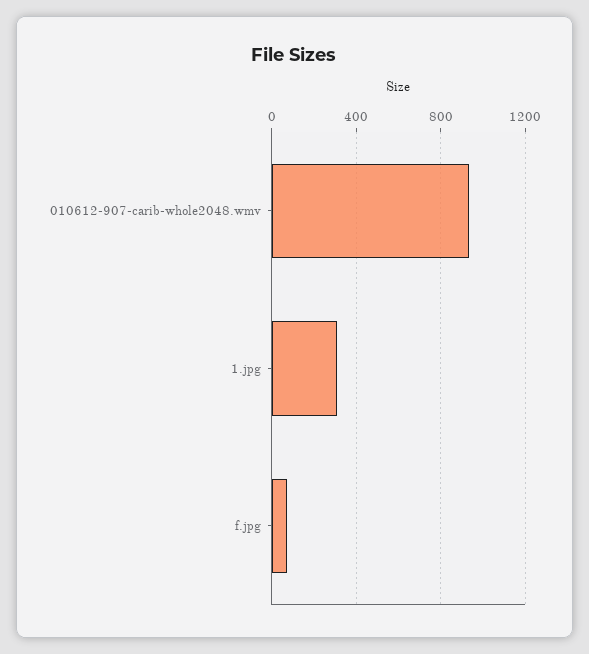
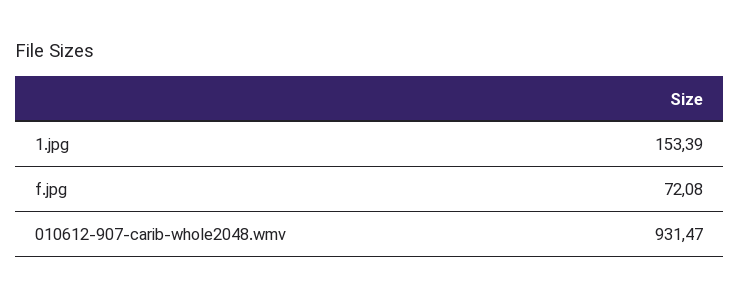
1.jpg: 300 -> 153.39

